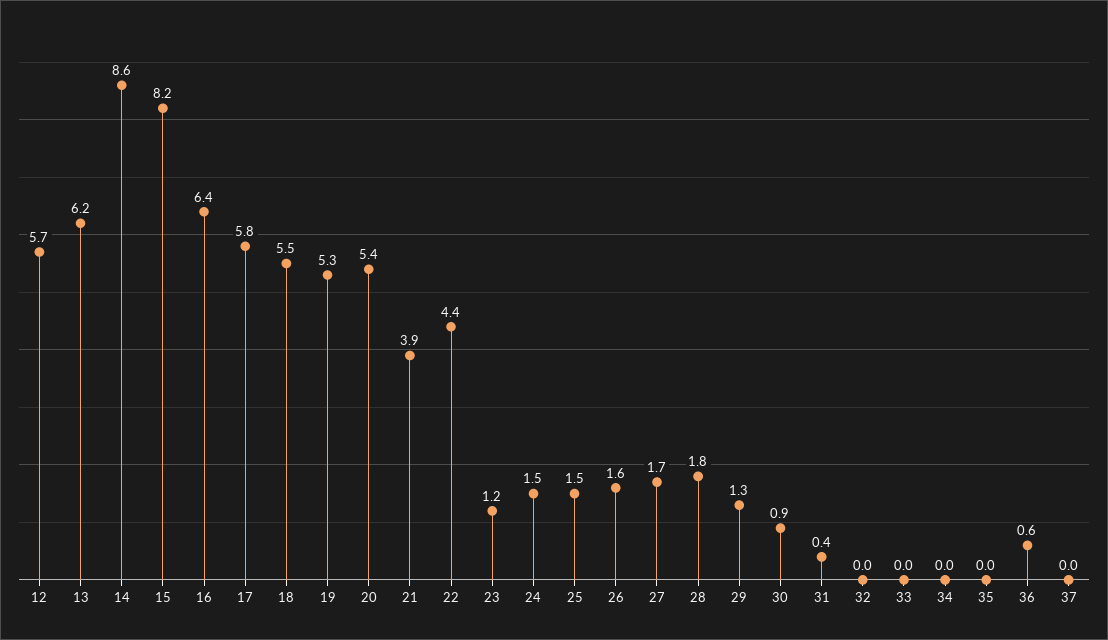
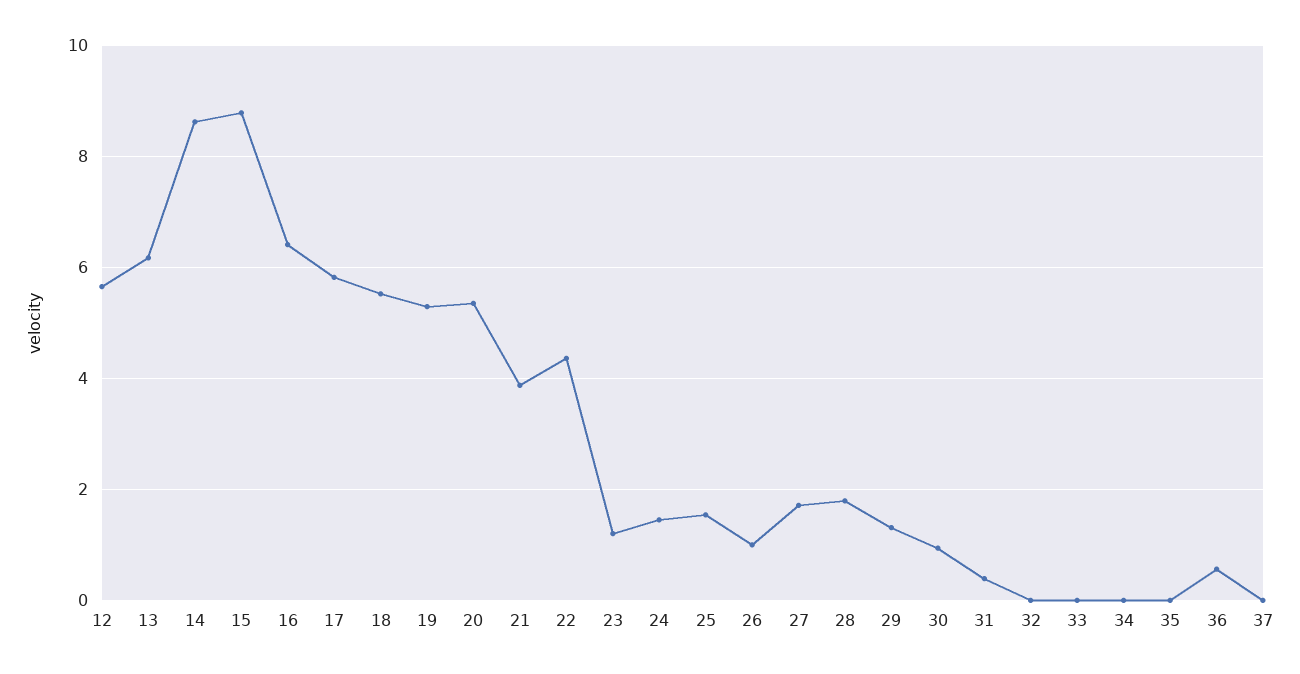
15: 8.2 -> 8.8
26: 1.6 -> 1

